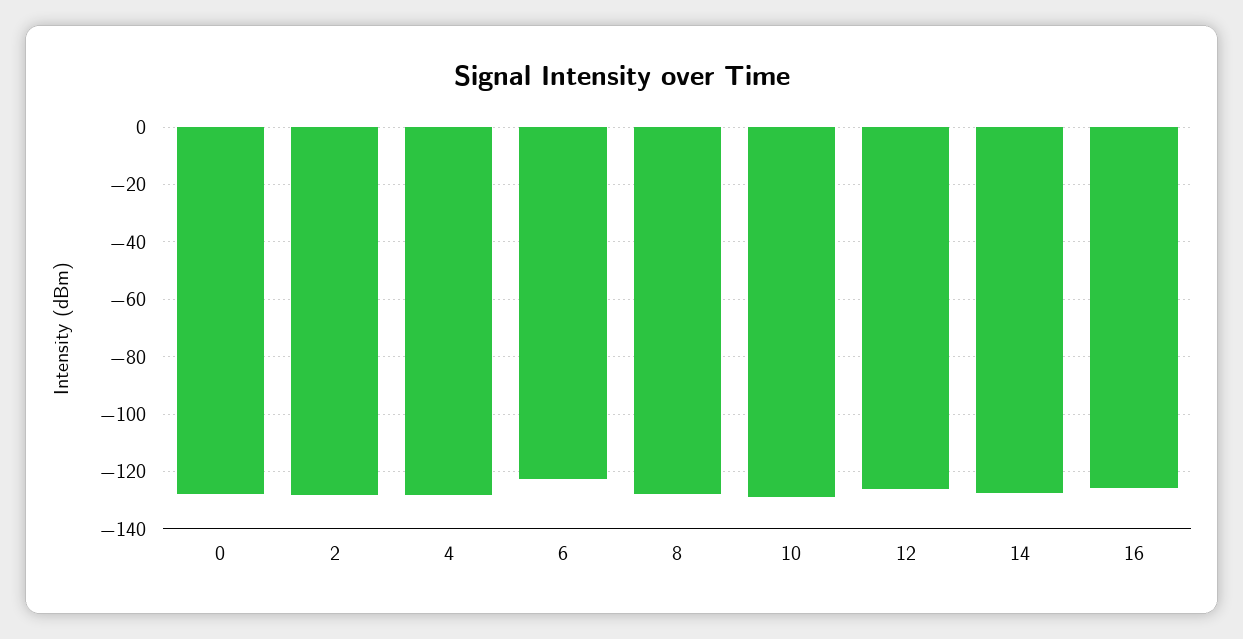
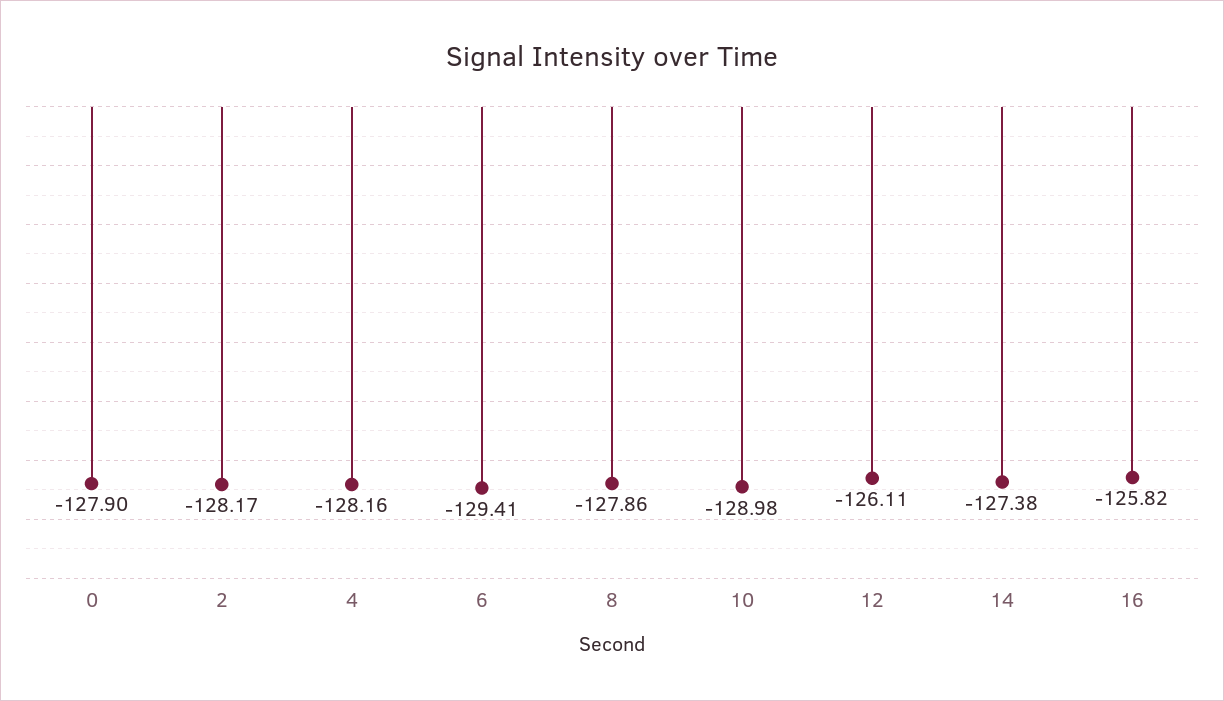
6: -122.5 -> -129.41

